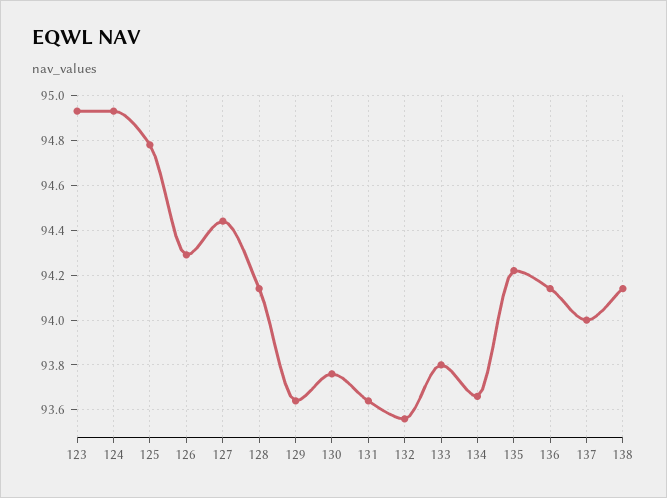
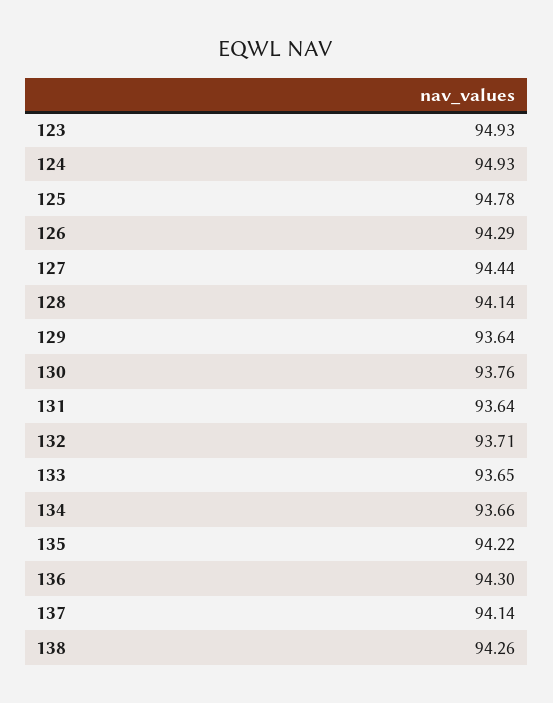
132: 93.55 -> 93.71
133: 93.8 -> 93.65
136: 94.15 -> 94.3
137: 94 -> 94.14
138: 94.15 -> 94.26

